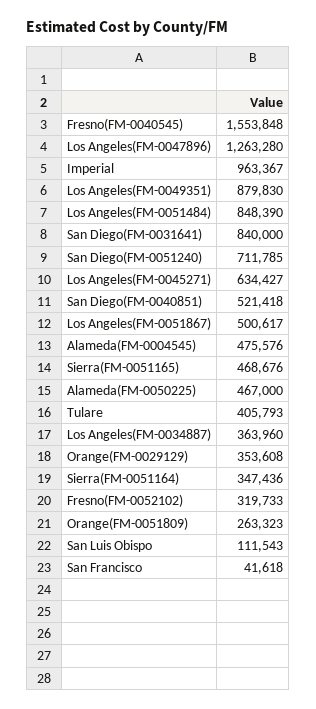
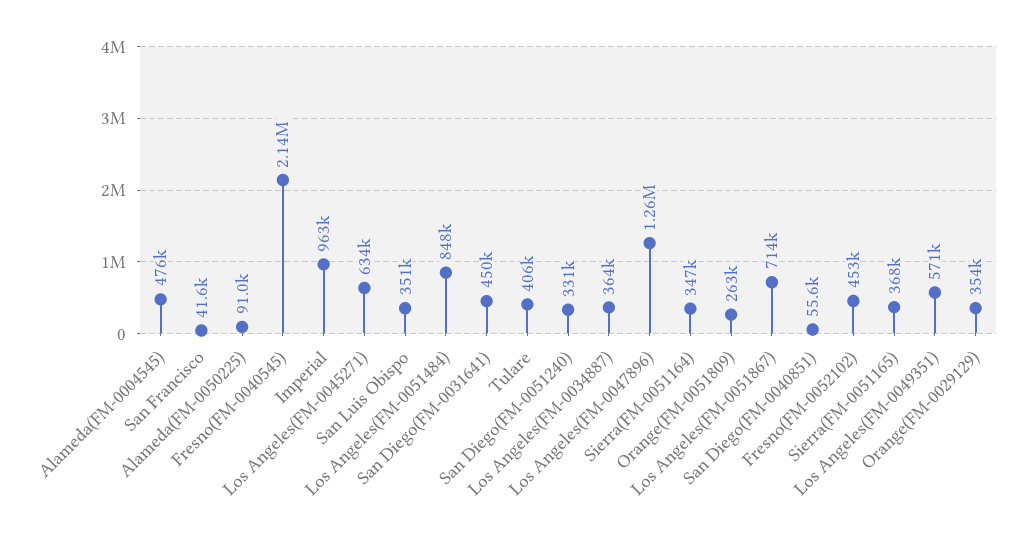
Fresno(FM-0040545): 1553848 -> 2140000
Los Angeles(FM-0049351): 879830 -> 571000
San Diego(FM-0031641): 840000 -> 450000
San Diego(FM-0051240): 711785 -> 331000
San Diego(FM-0040851): 521418 -> 55600
Los Angeles(FM-0051867): 500617 -> 714000
Sierra(FM-0051165): 468676 -> 368000
Alameda(FM-0050225): 467000 -> 91000
Fresno(FM-0052102): 319733 -> 453000
San Luis Obispo: 111543 -> 351000

